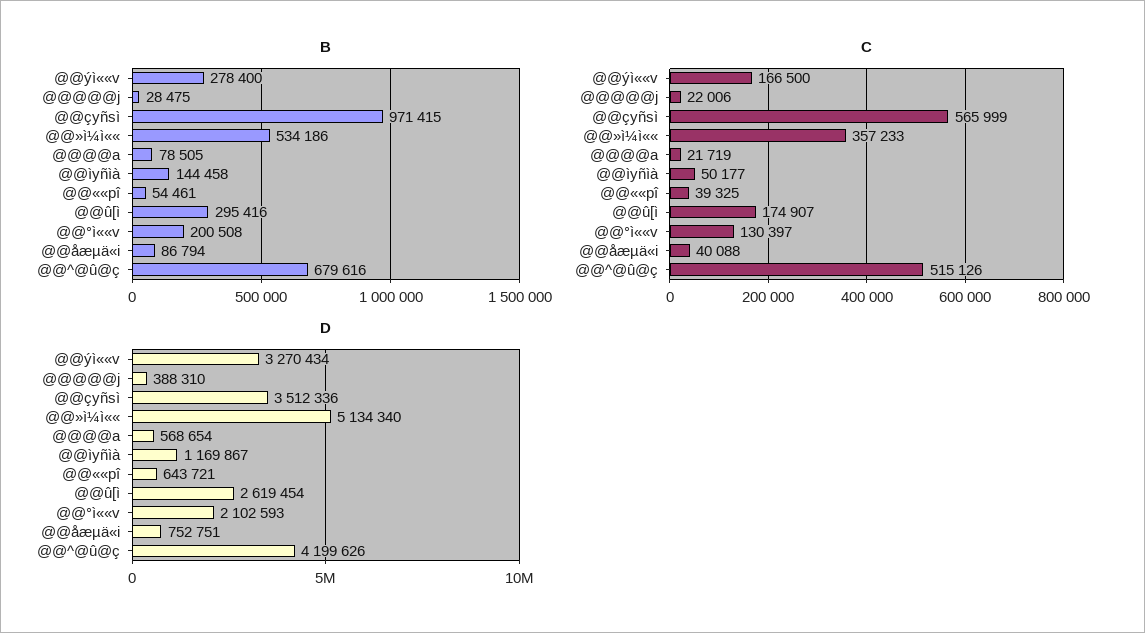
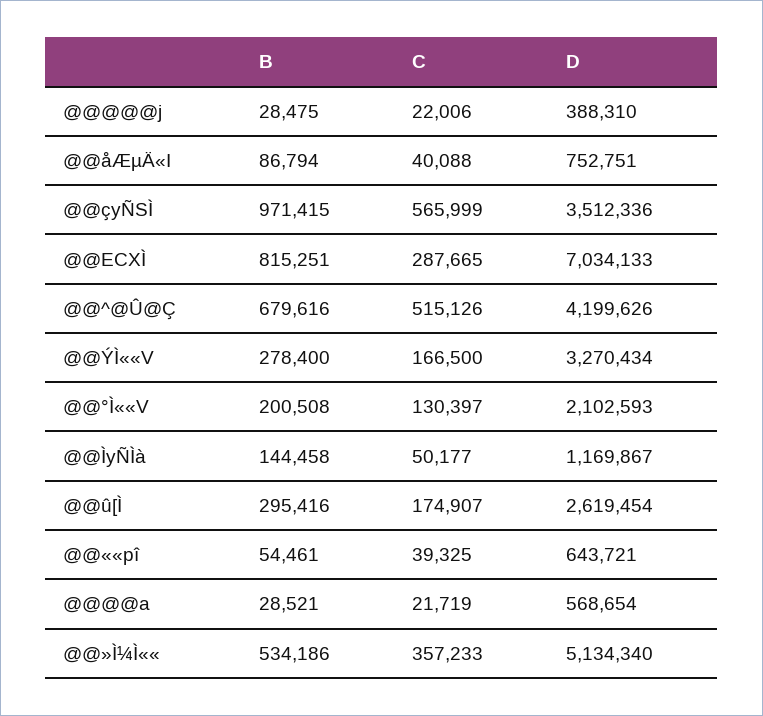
B, @@@@a: 78505 -> 28521
B, @@ECXÌ: none -> 815251
C, @@ECXÌ: none -> 287665
D, @@ECXÌ: none -> 7034133

